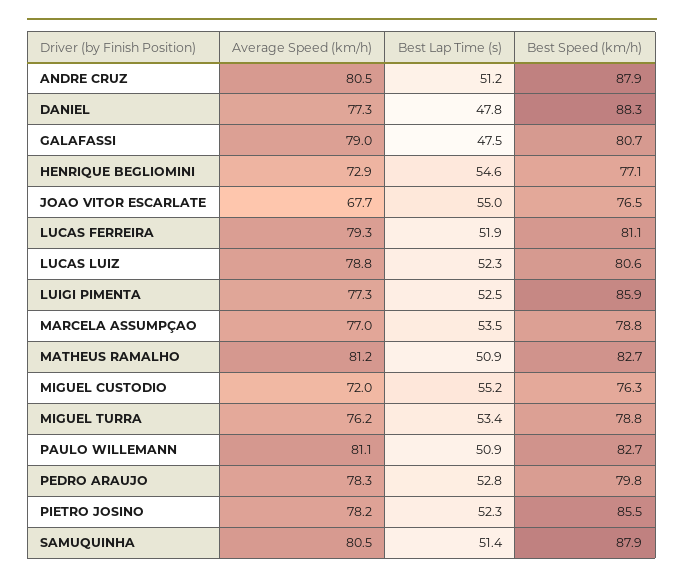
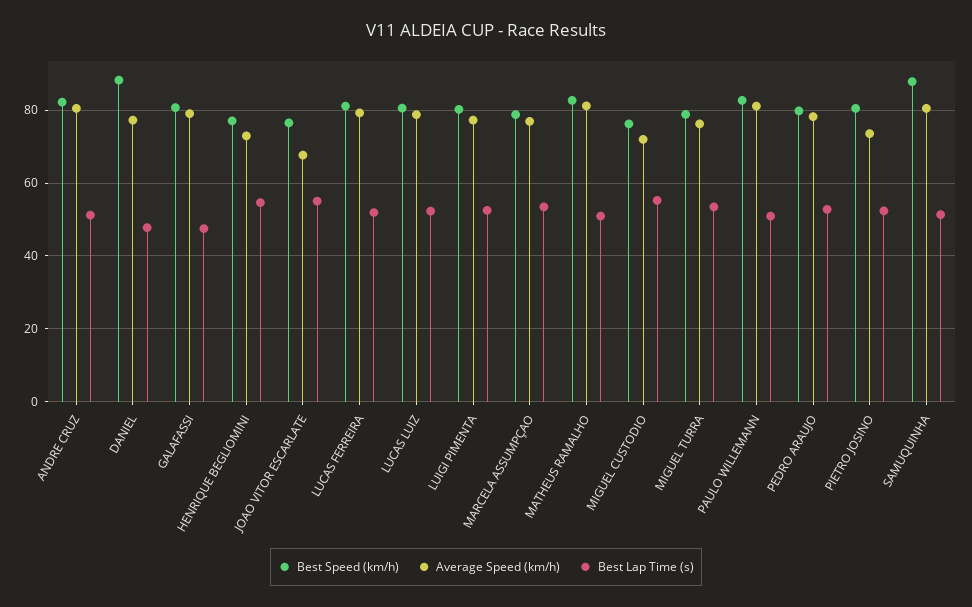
Best Speed (km/h), ANDRE CRUZ: 87.9 -> 82
Best Speed (km/h), LUIGI PIMENTA: 85.9 -> 80
Average Speed (km/h), PIETRO JOSINO: 78.2 -> 74
Best Speed (km/h), PIETRO JOSINO: 85.5 -> 80

